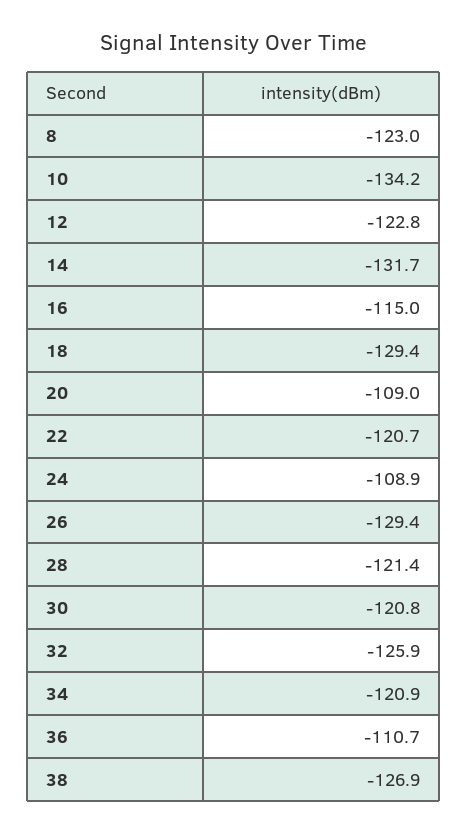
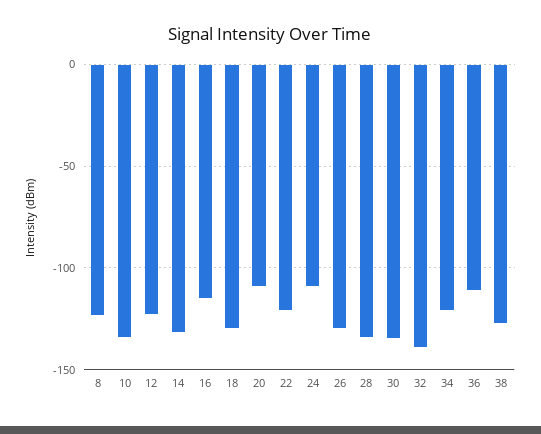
28: -121.4 -> -135
30: -120.8 -> -135
32: -125.9 -> -140

